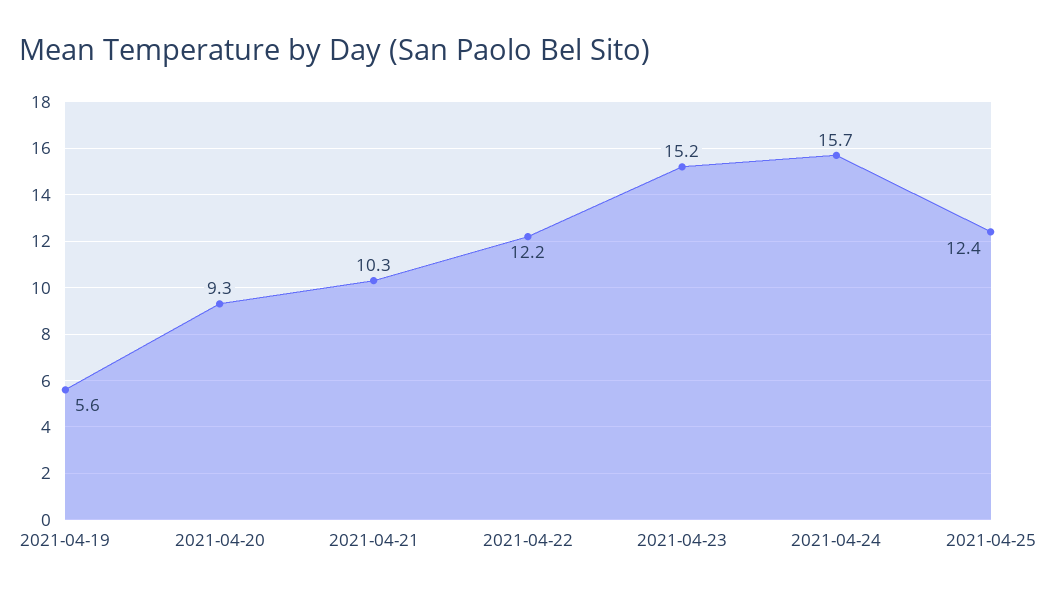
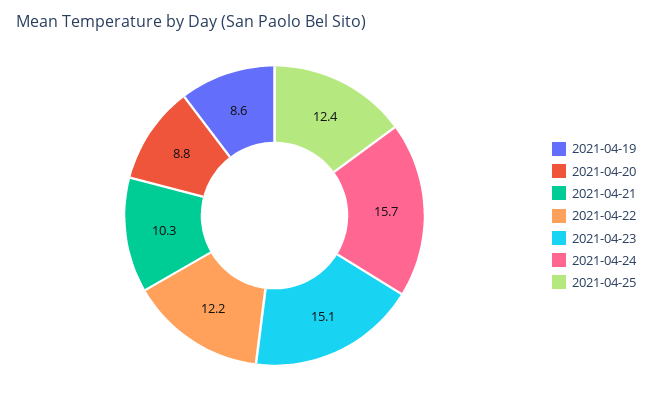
2021-04-19: 5.6 -> 8.6
2021-04-20: 9.3 -> 8.8
2021-04-23: 15.2 -> 15.1

